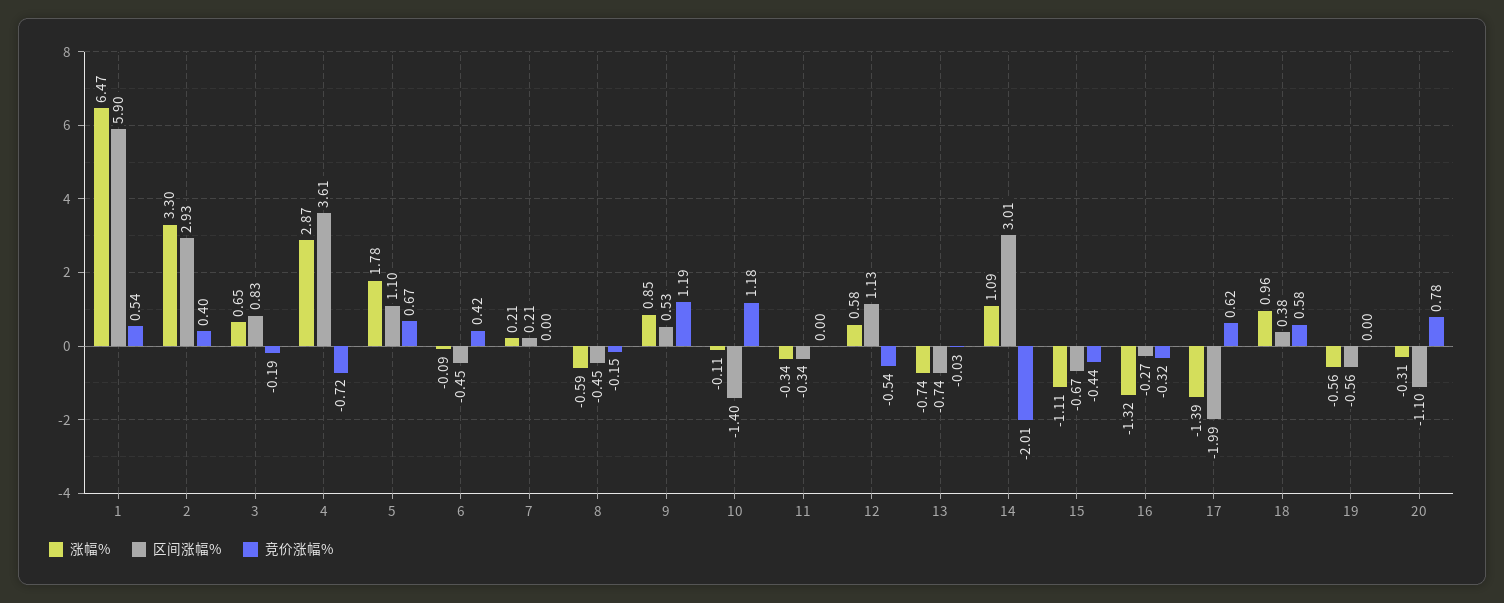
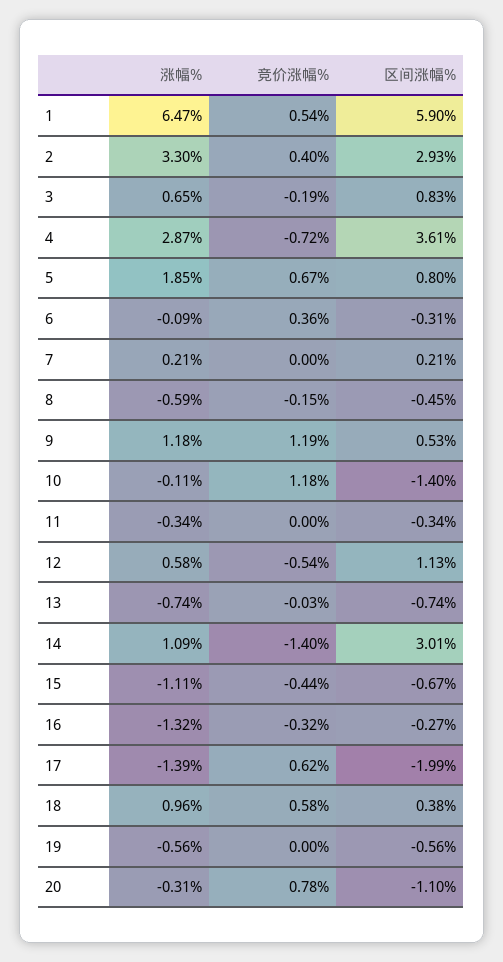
涨幅%, 5: 1.78 -> 1.85
区间涨幅%, 5: 1.1 -> 0.8
区间涨幅%, 6: -0.45 -> -0.31
竞价涨幅%, 6: 0.42 -> 0.36
涨幅%, 9: 0.85 -> 1.18
竞价涨幅%, 14: -2.01 -> -1.4

